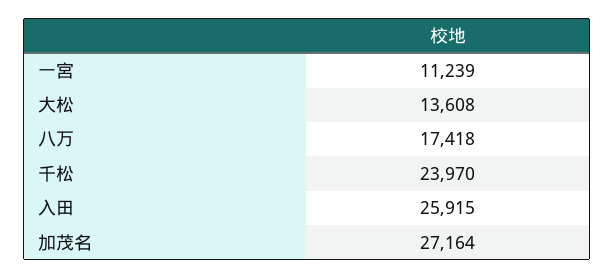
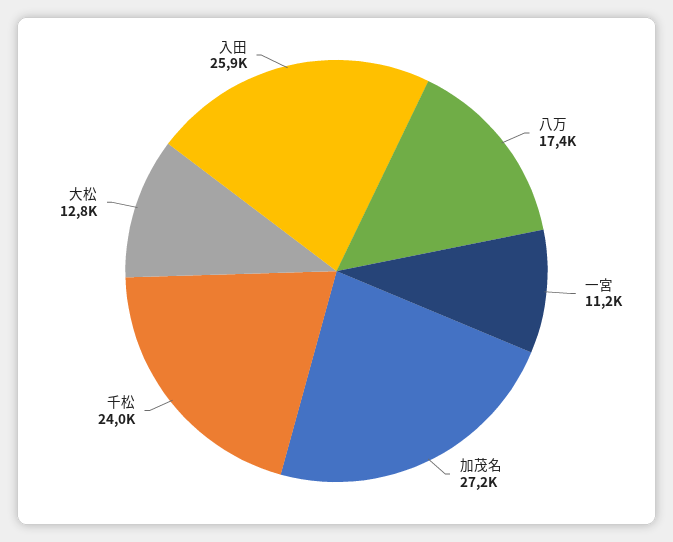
大松: 13608 -> 12800

